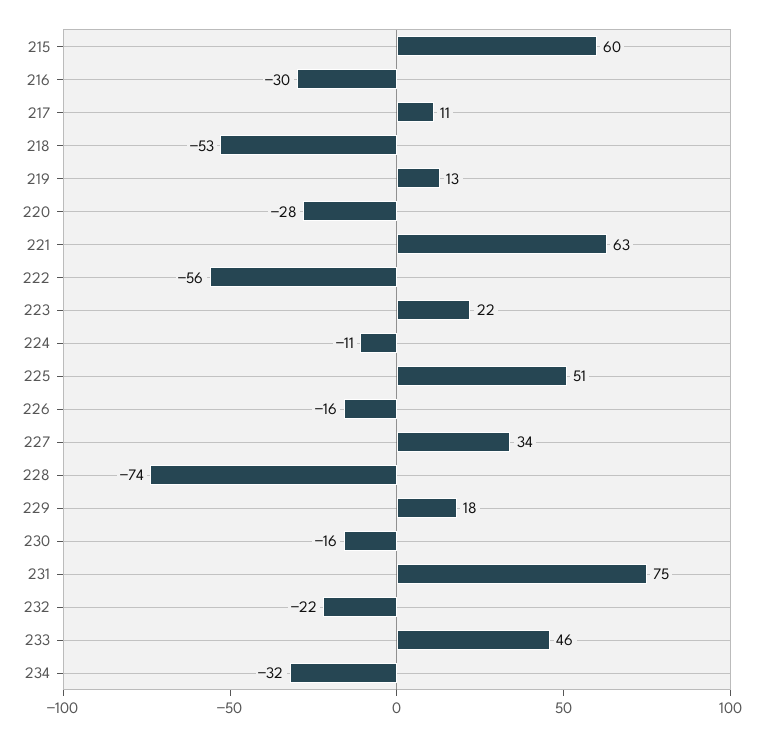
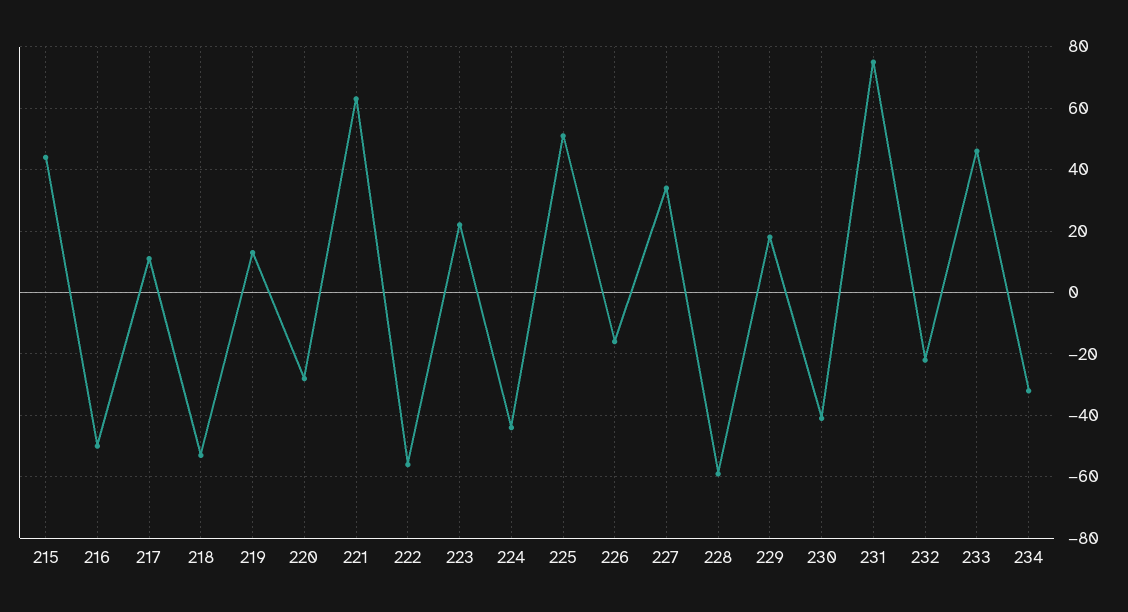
215: 60 -> 45
216: -30 -> -50
224: -11 -> -45
228: -74 -> -60
230: -16 -> -40

